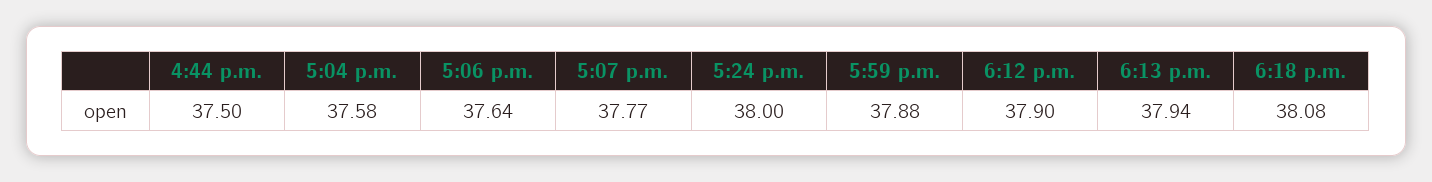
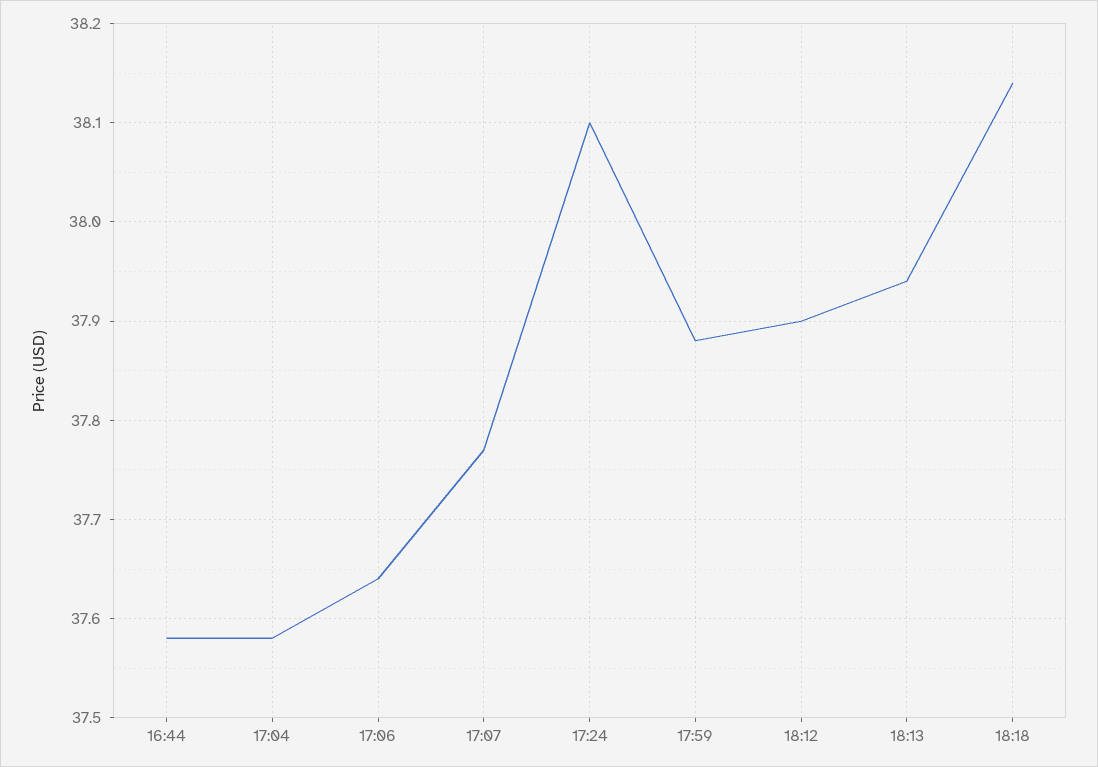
4:44 p.m.: 37.5 -> 37.58
5:24 p.m.: 38 -> 38.1
6:18 p.m.: 38.08 -> 38.14

